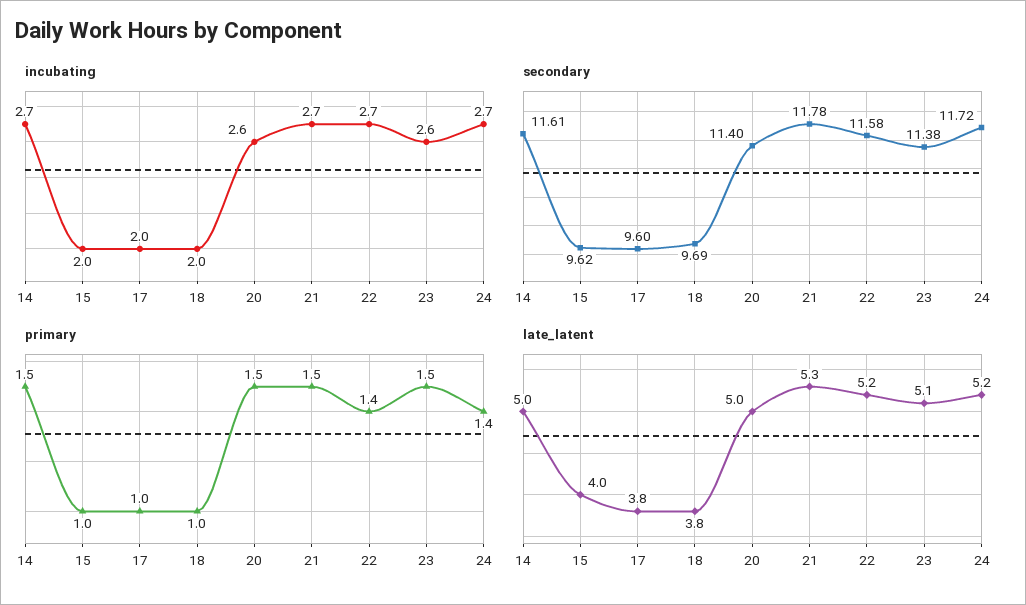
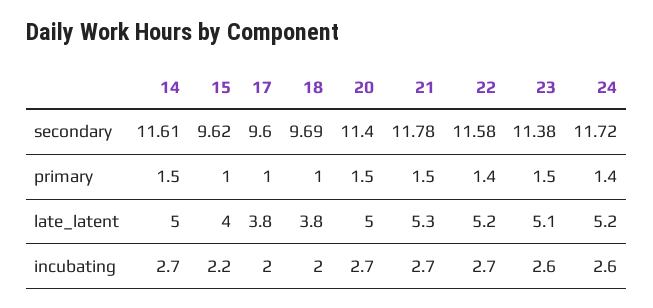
incubating, 15: 2 -> 2.2
incubating, 20: 2.6 -> 2.7
incubating, 24: 2.7 -> 2.6

